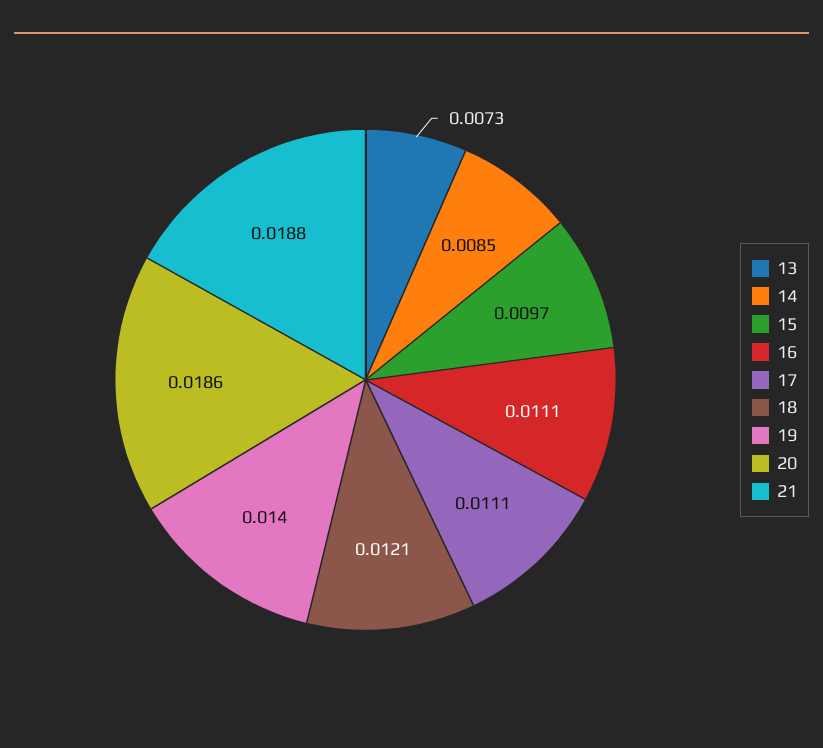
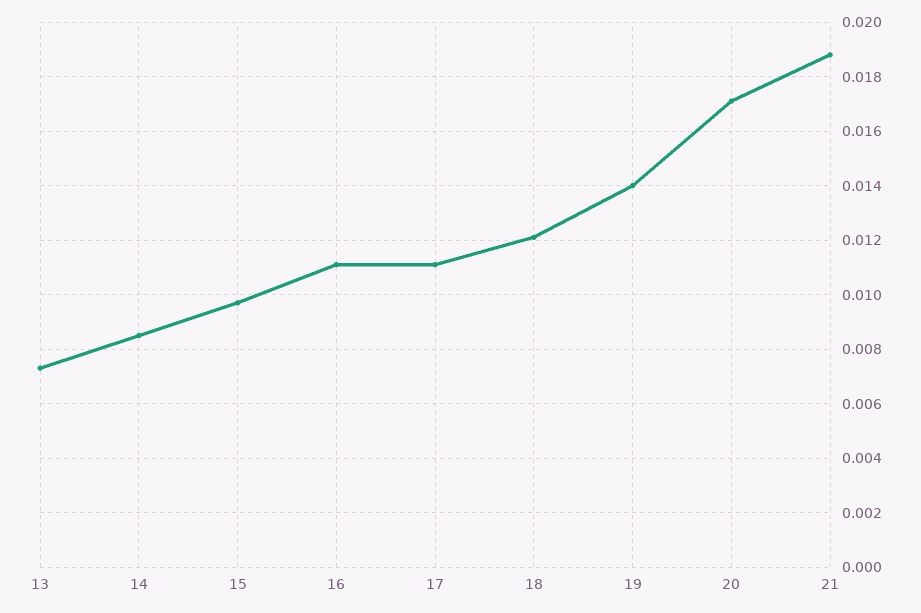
20: 0.0186 -> 0.017

